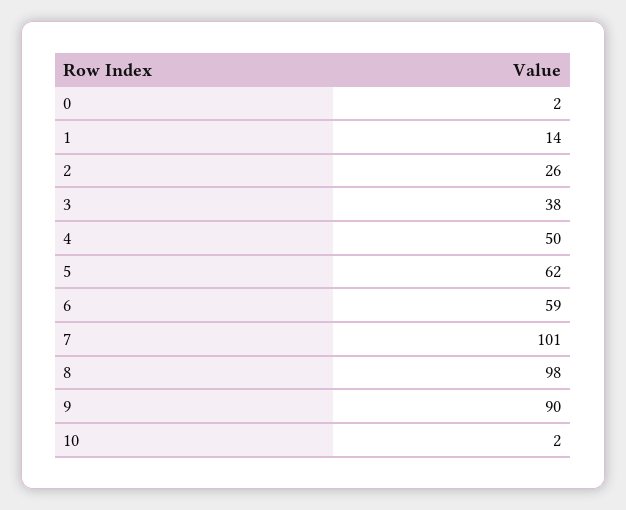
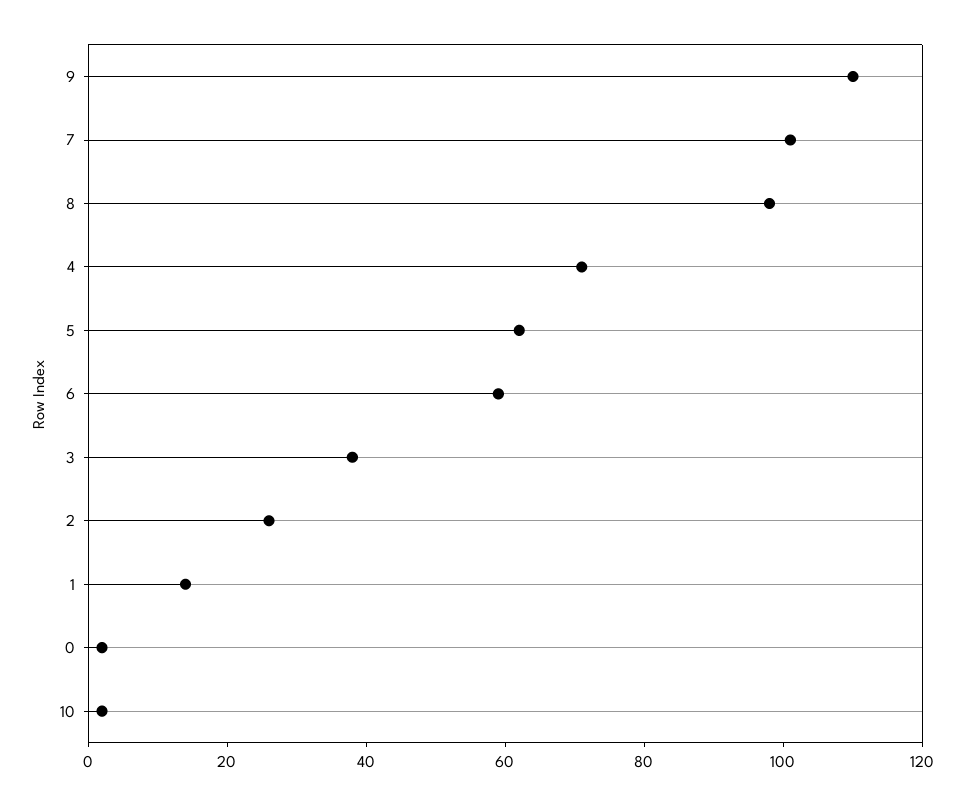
4: 50 -> 70
9: 90 -> 110

